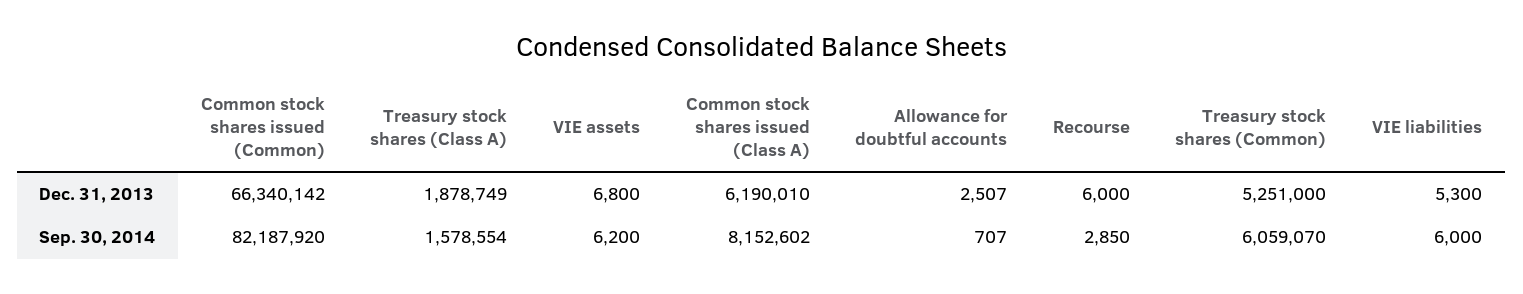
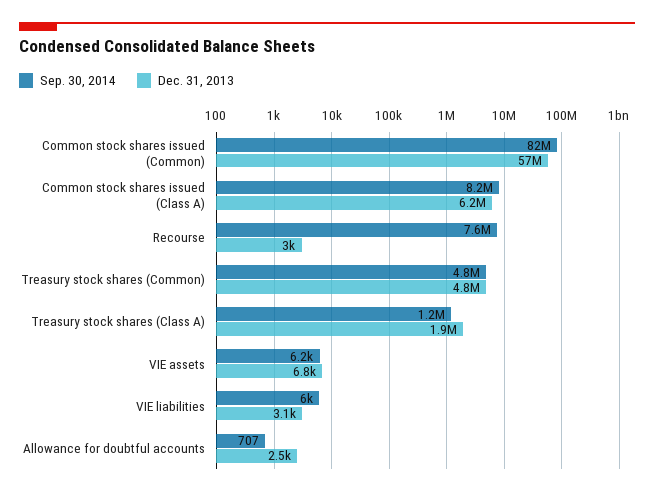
Dec. 31, 2013, Common stock shares issued (Common): 66340142 -> 57000000
Dec. 31, 2013, Recourse: 6000 -> 3000
Dec. 31, 2013, Treasury stock shares (Common): 5251000 -> 4800000
Dec. 31, 2013, VIE liabilities: 5300 -> 3100
Sep. 30, 2014, Treasury stock shares (Class A): 1578554 -> 1200000
Sep. 30, 2014, Recourse: 2850 -> 7600000
Sep. 30, 2014, Treasury stock shares (Common): 6059070 -> 4800000

